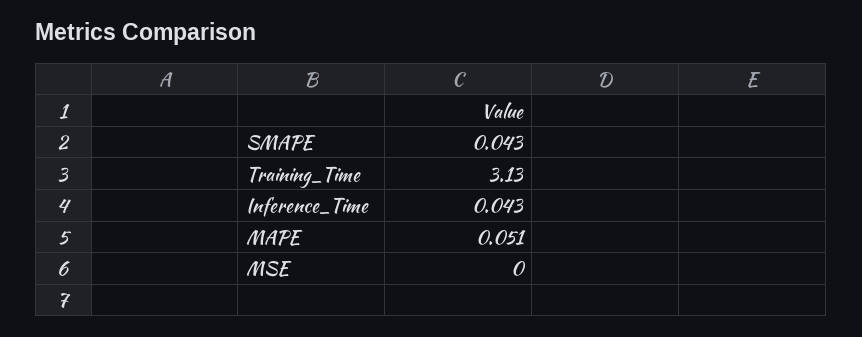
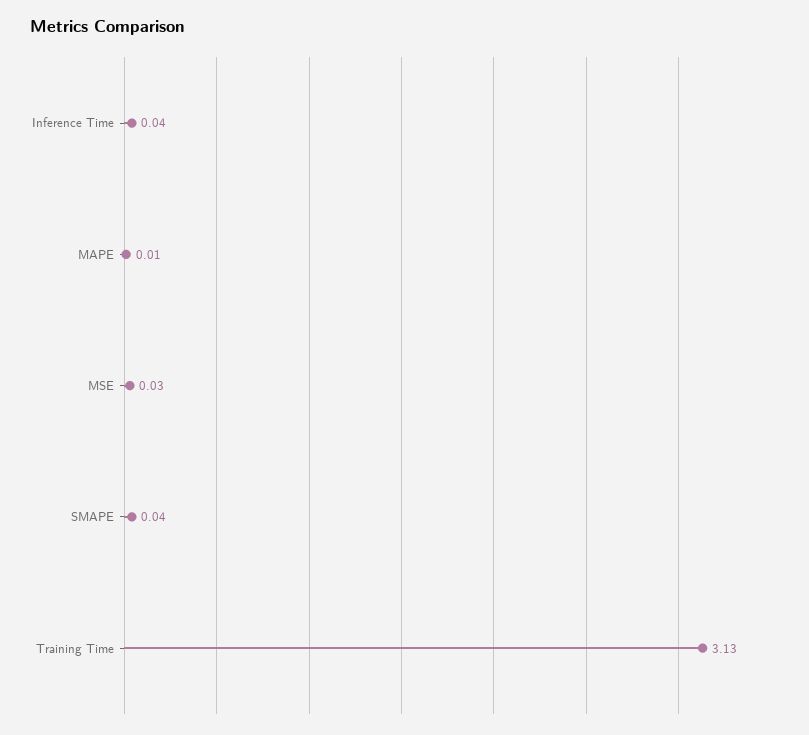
MAPE: 0.051 -> 0.01
MSE: 0 -> 0.03

